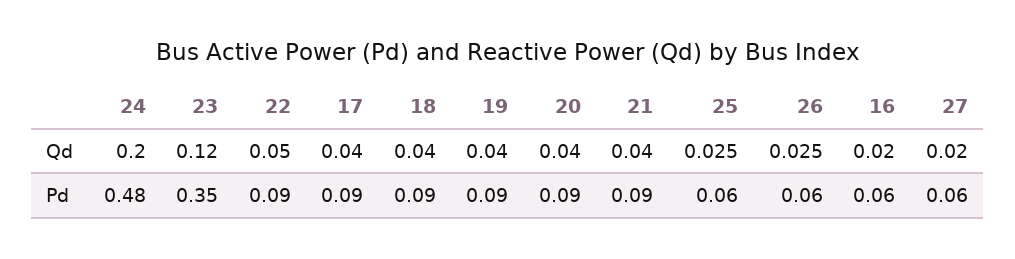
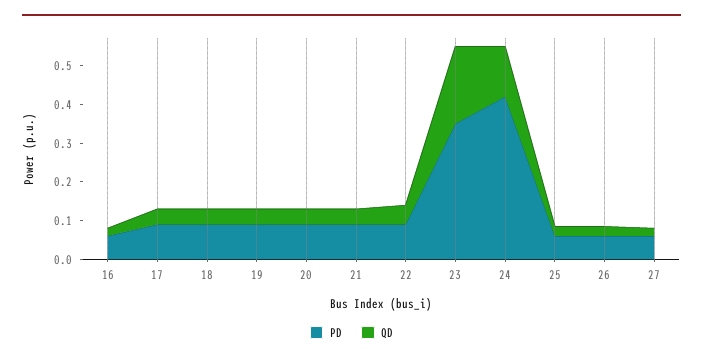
Qd, 24: 0.2 -> 0.125
Qd, 23: 0.12 -> 0.2
Pd, 24: 0.48 -> 0.425

